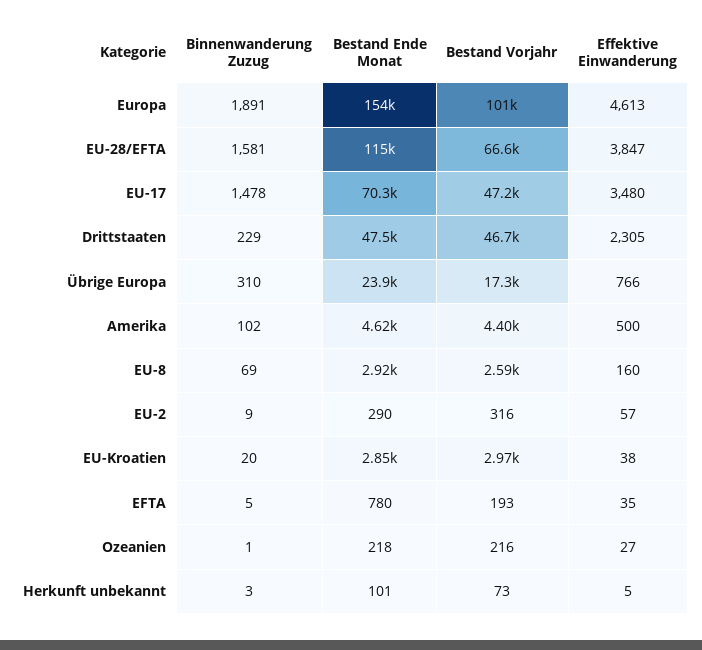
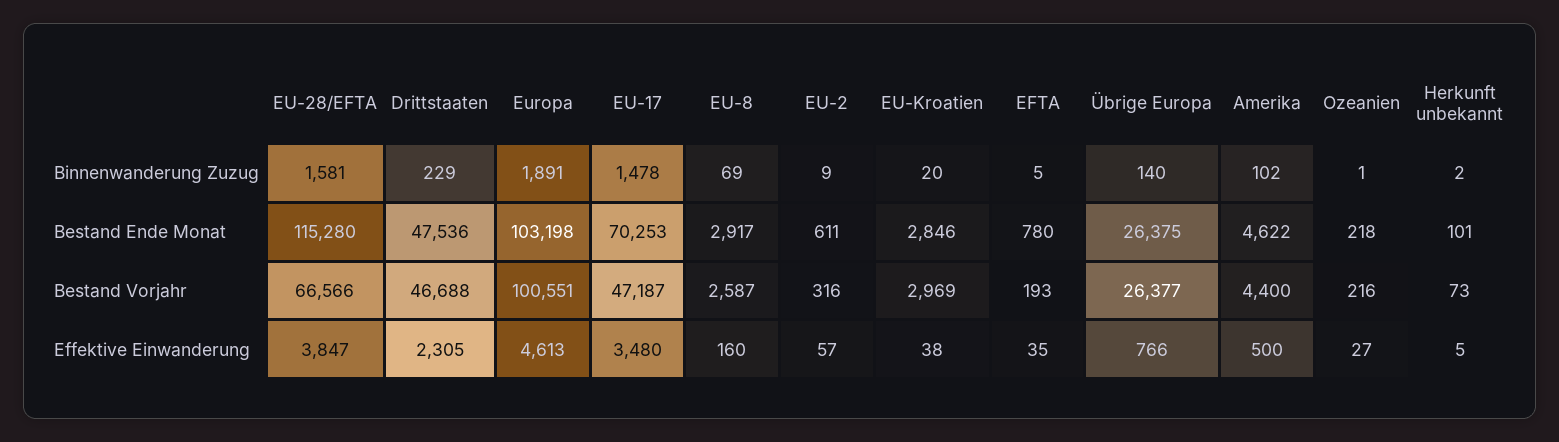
Bestand Ende Monat, Europa: 154000 -> 103198
Binnenwanderung Zuzug, Übrige Europa: 310 -> 140
Bestand Ende Monat, Übrige Europa: 23900 -> 26375
Bestand Vorjahr, Übrige Europa: 17300 -> 26377
Bestand Ende Monat, EU-2: 290 -> 611
Binnenwanderung Zuzug, Herkunft unbekannt: 3 -> 2

